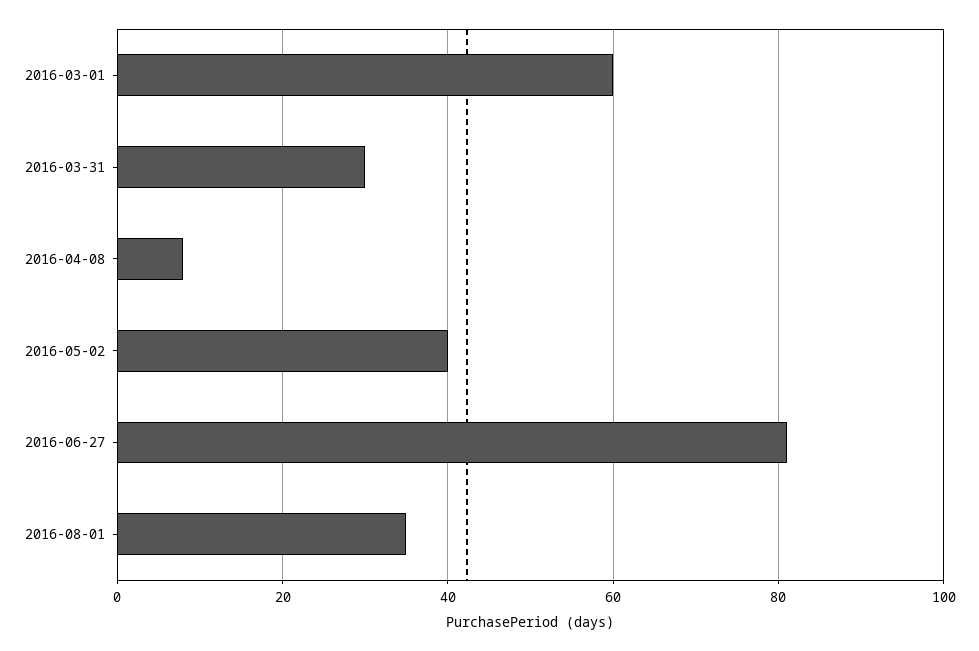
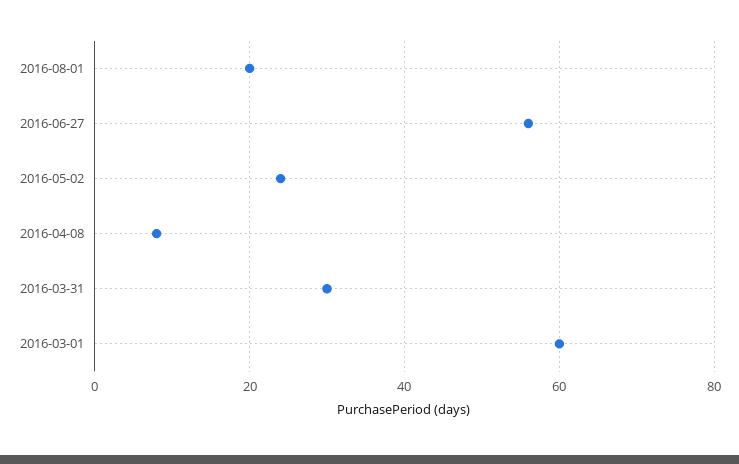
2016-05-02: 40 -> 25
2016-06-27: 80 -> 55
2016-08-01: 35 -> 20

